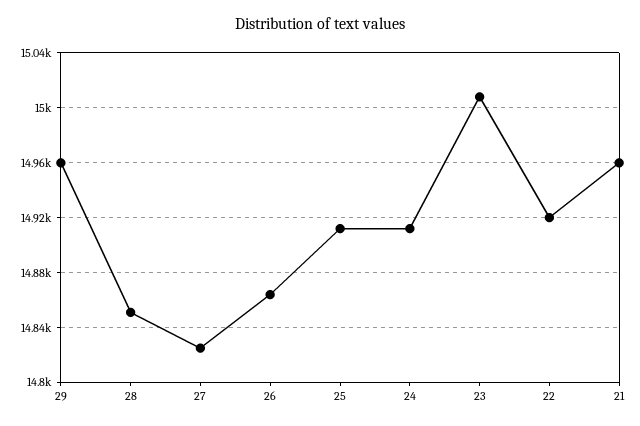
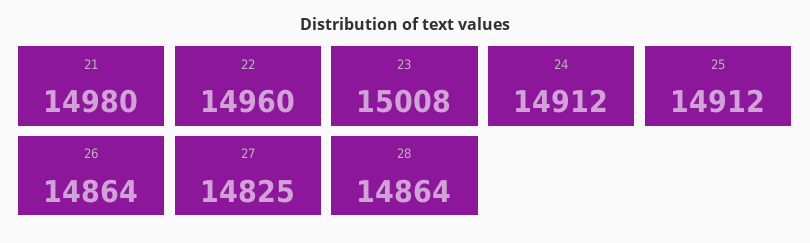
29: 14960 -> none
28: 14850 -> 14864
22: 14920 -> 14960
21: 14960 -> 14980

